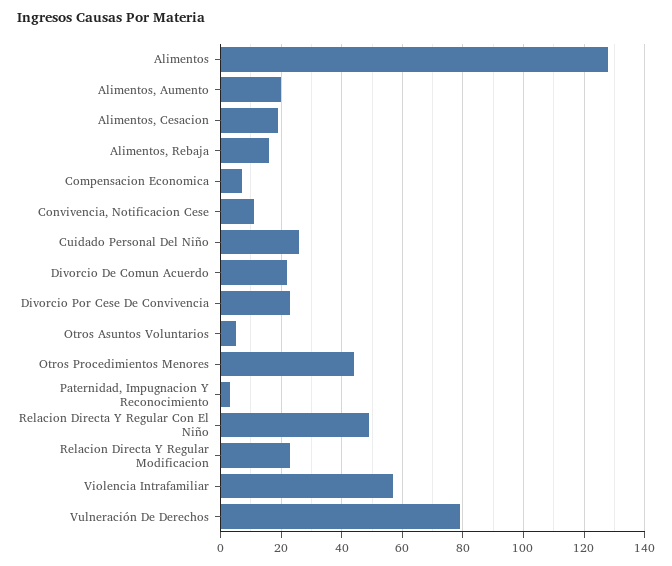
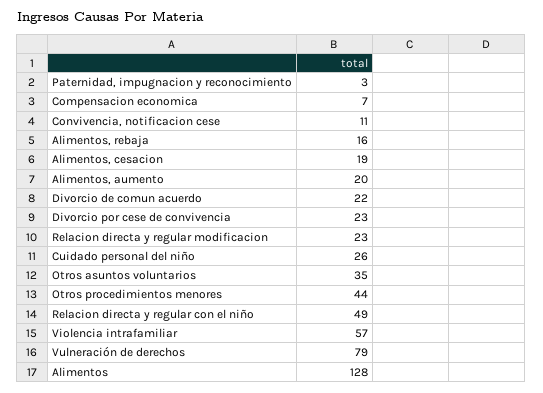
Otros Asuntos Voluntarios: 5 -> 35

